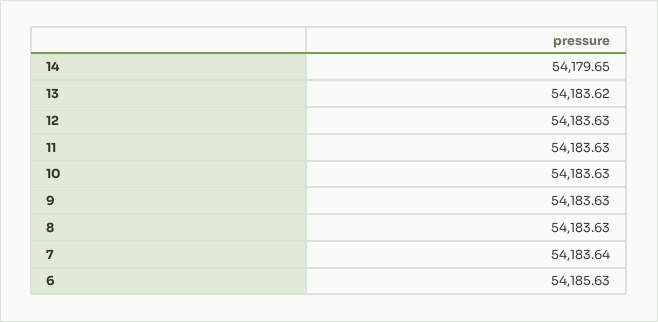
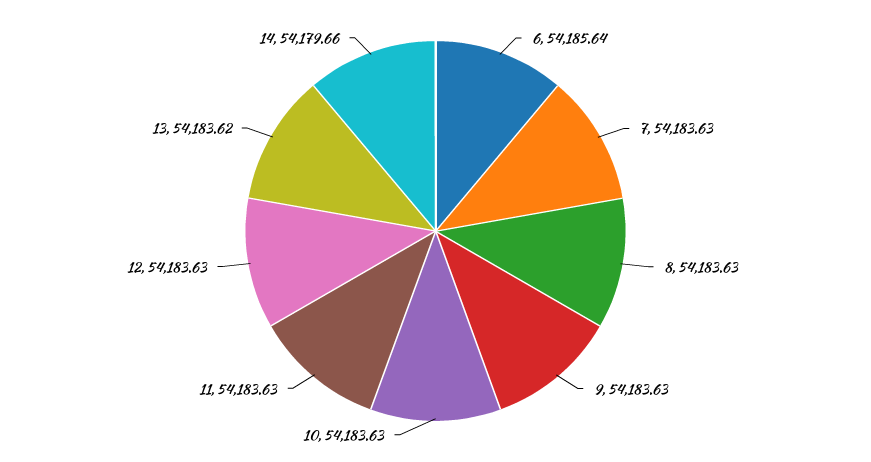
14: 54179.65 -> 54179.66
7: 54183.64 -> 54183.63
6: 54185.63 -> 54185.64

